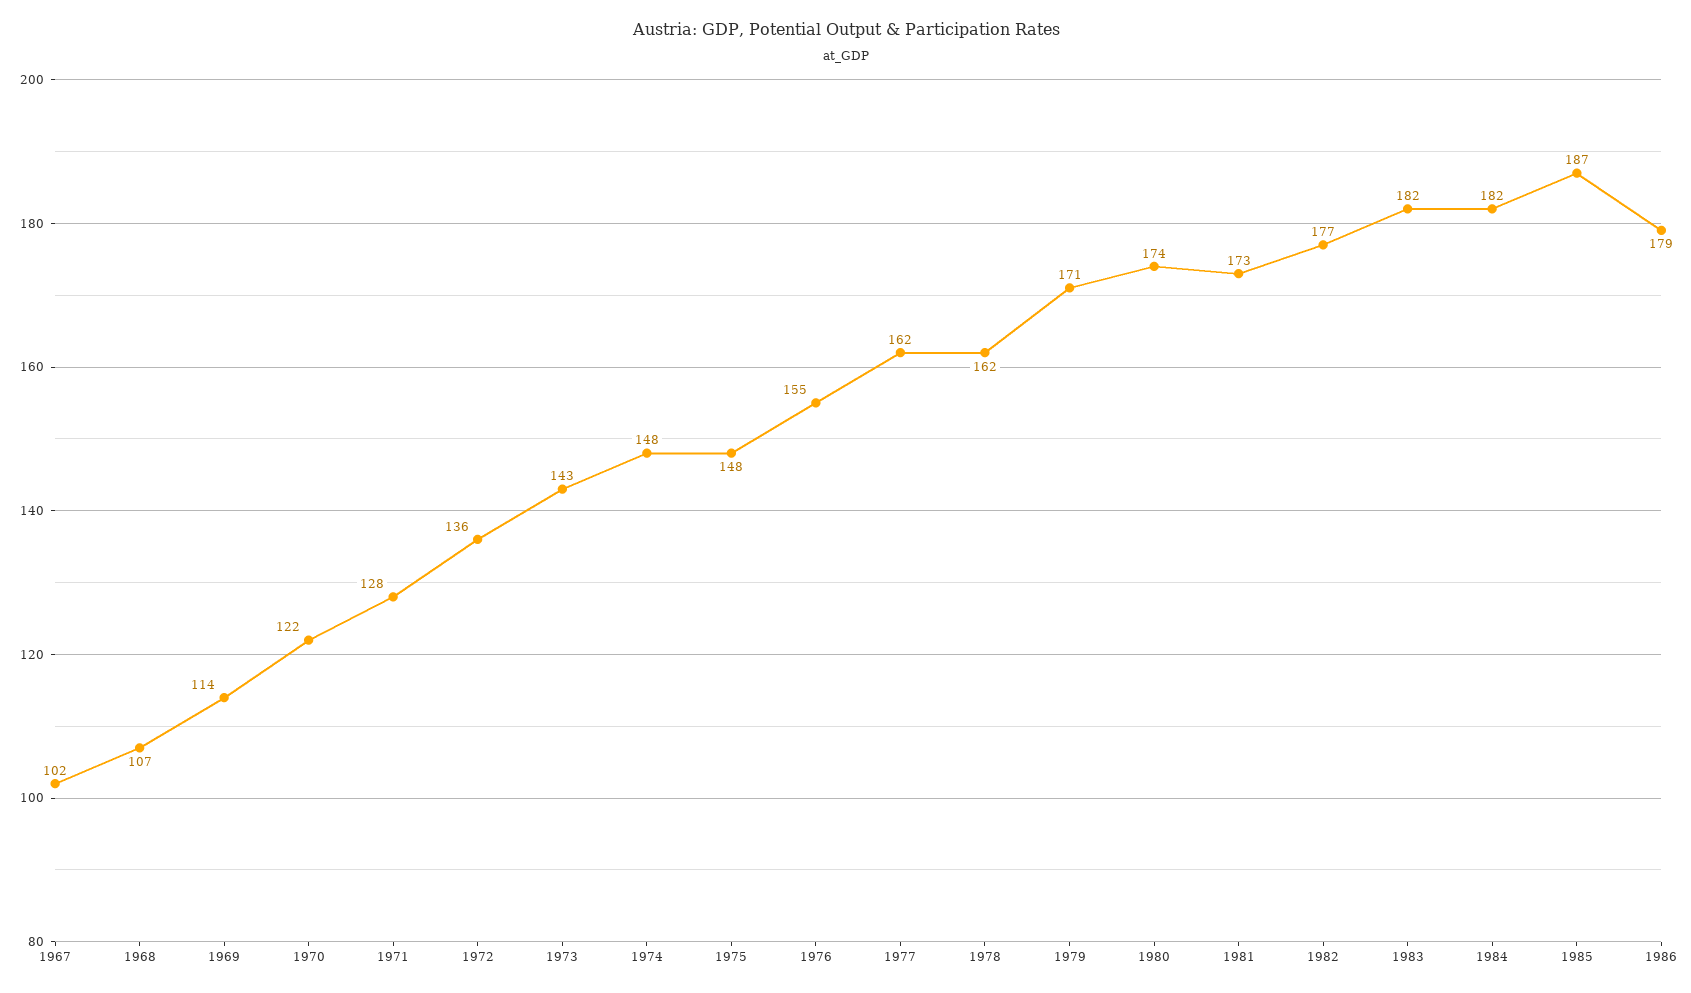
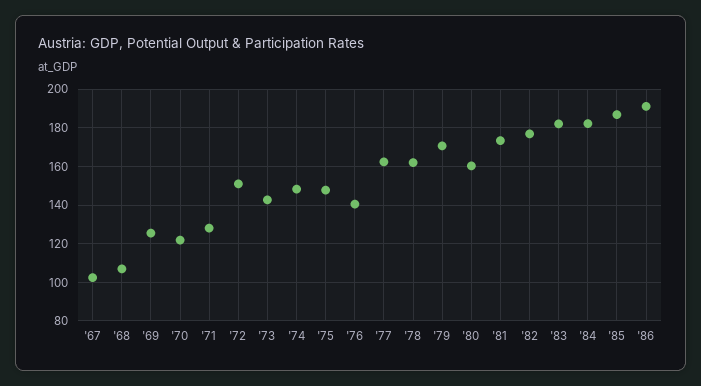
1969: 114 -> 125
1972: 136 -> 150
1976: 155 -> 140
1980: 174 -> 160
1986: 179 -> 190

